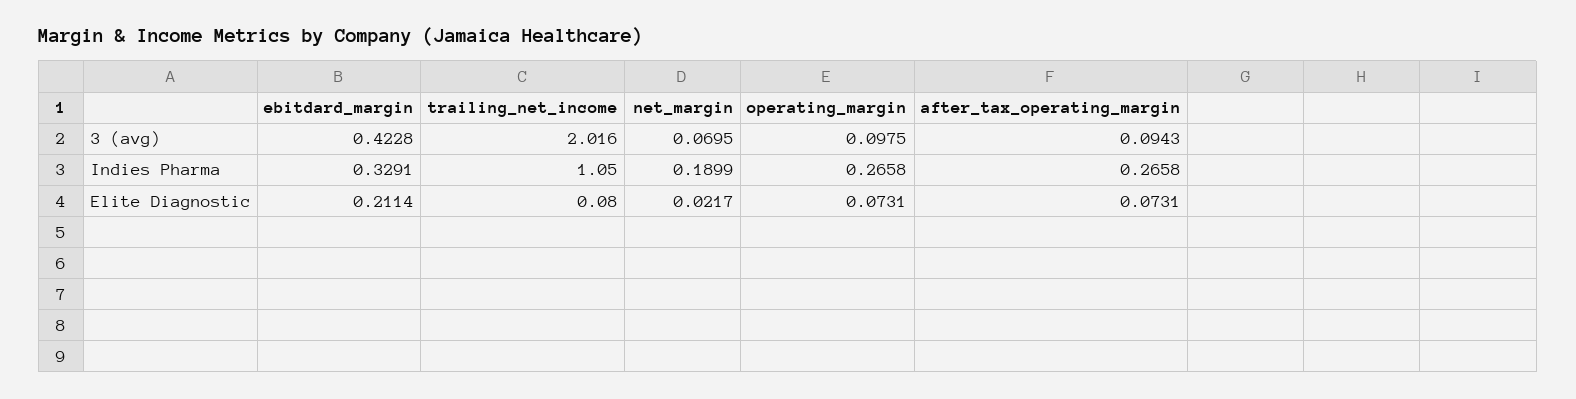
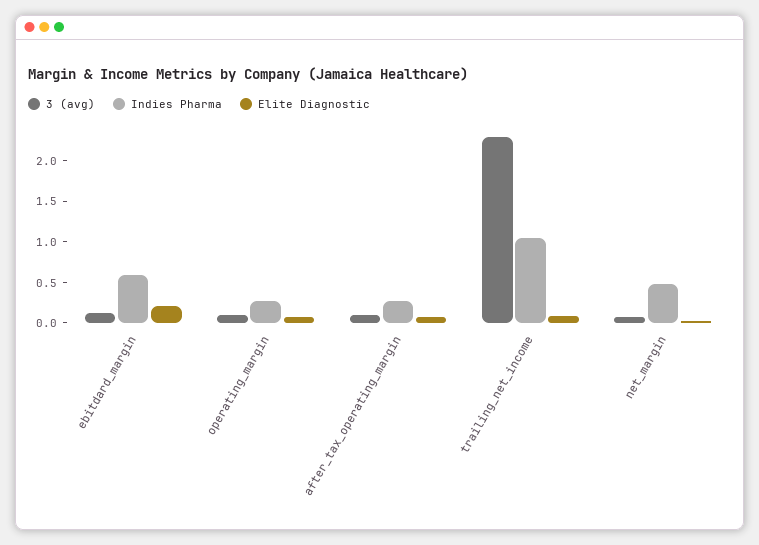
3 (avg), ebitdard_margin: 0.4228 -> 0.1
3 (avg), trailing_net_income: 2.016 -> 2.3
Indies Pharma, ebitdard_margin: 0.3291 -> 0.6
Indies Pharma, net_margin: 0.1899 -> 0.5

